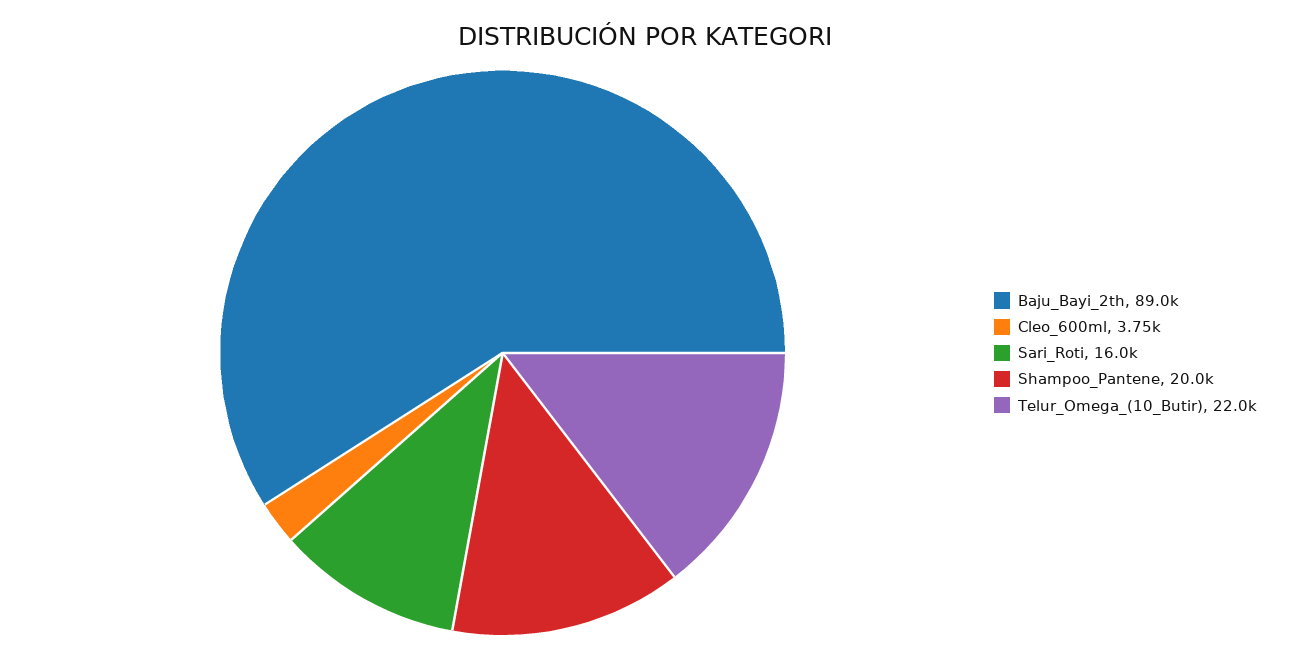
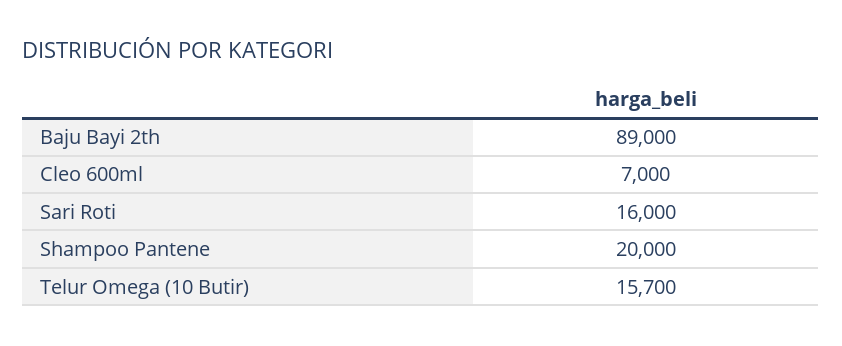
Cleo_600ml: 3750 -> 7000
Telur_Omega_(10_Butir): 22000 -> 15700

